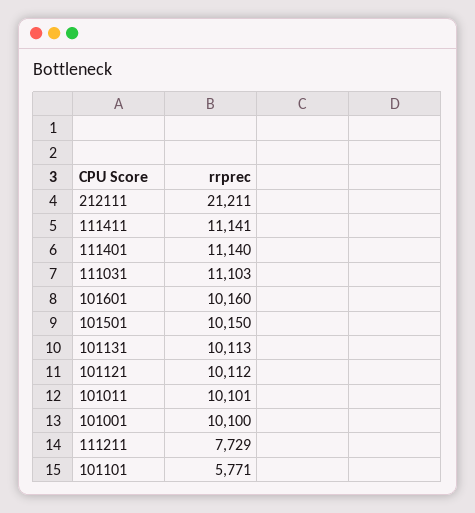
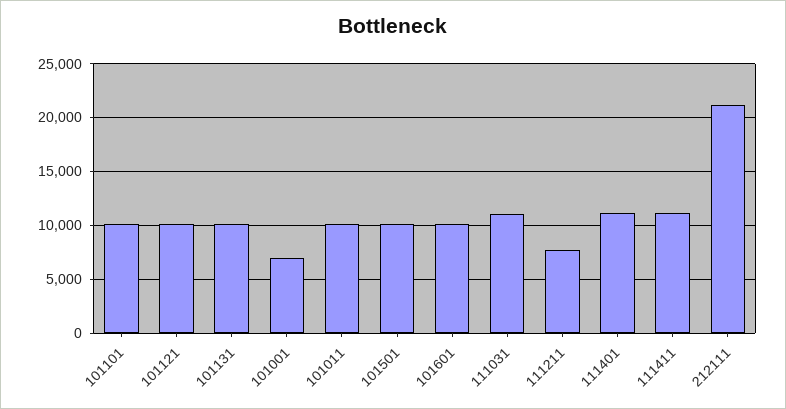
101001: 10100 -> 7000
101101: 5771 -> 10000

